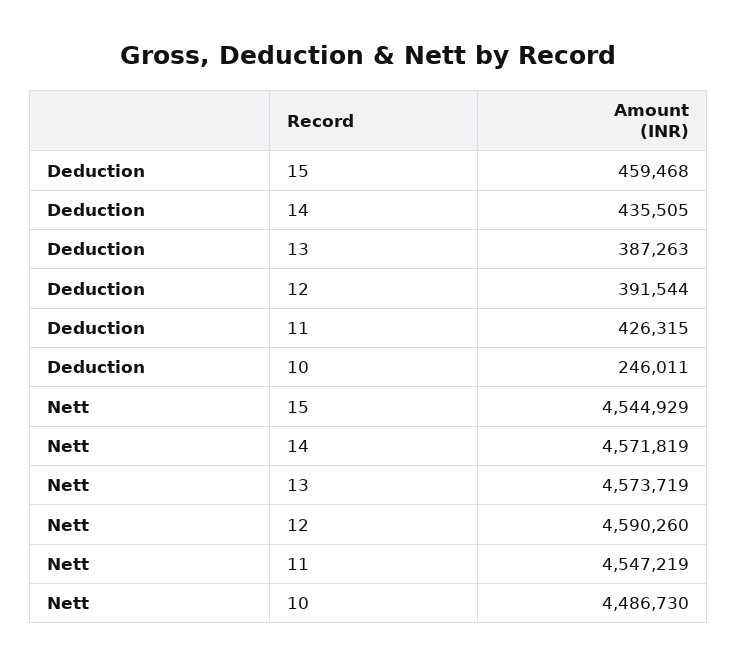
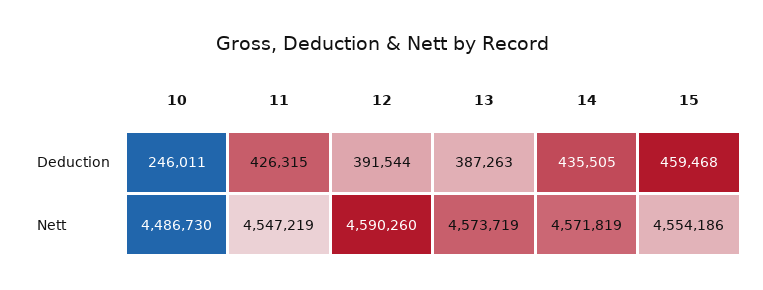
Nett, 15: 4544929 -> 4554186

